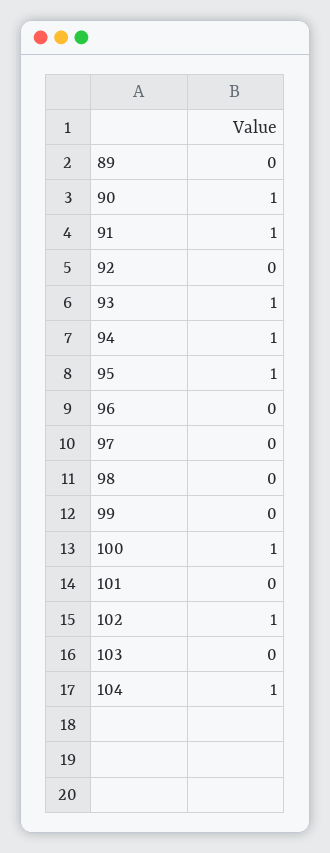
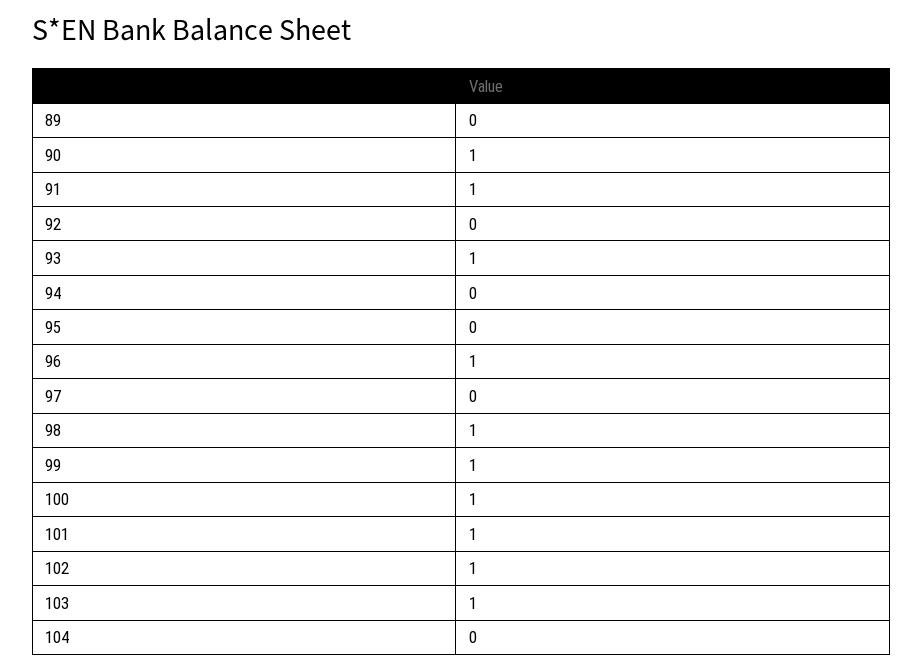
94: 1 -> 0
95: 1 -> 0
96: 0 -> 1
98: 0 -> 1
99: 0 -> 1
101: 0 -> 1
103: 0 -> 1
104: 1 -> 0

